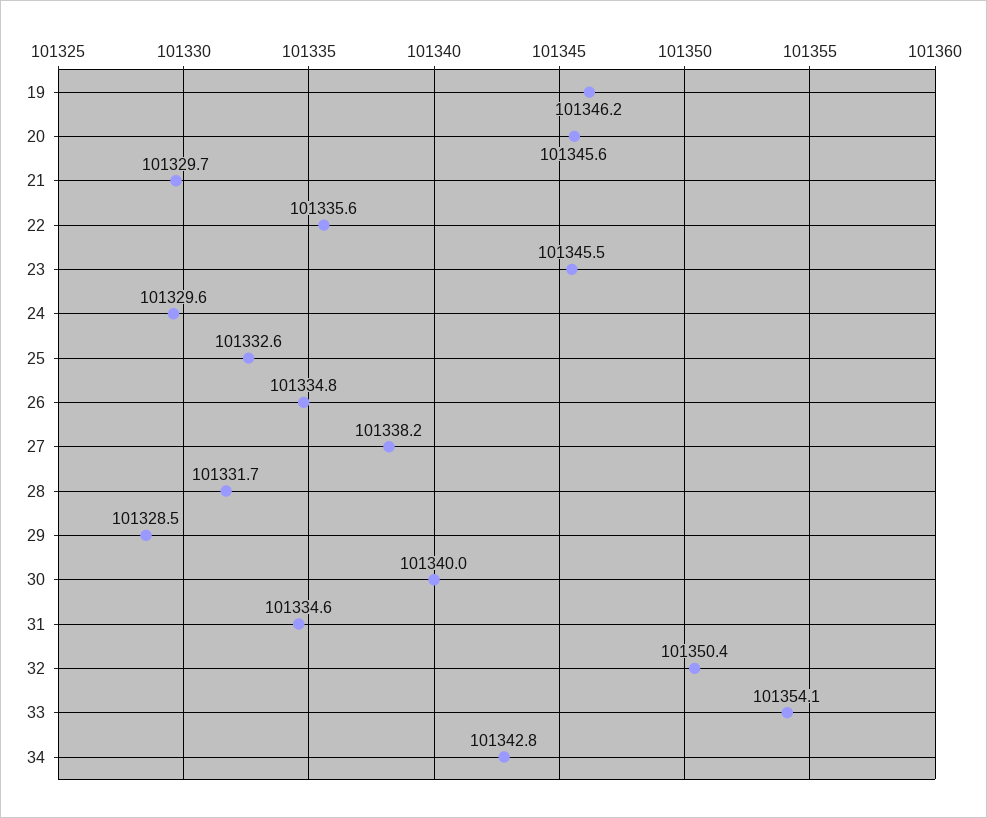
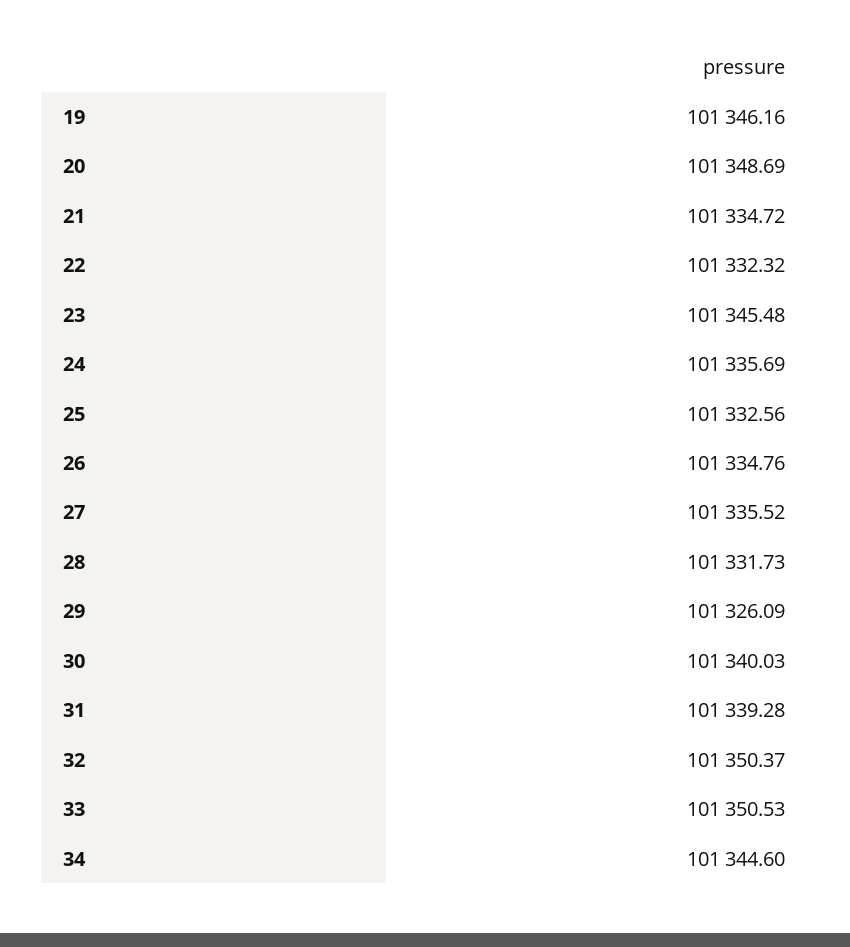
20: 101345.6 -> 101348.69
21: 101329.7 -> 101334.72
22: 101335.6 -> 101332.32
24: 101329.6 -> 101335.69
27: 101338.2 -> 101335.52
29: 101328.5 -> 101326.09
31: 101334.6 -> 101339.28
33: 101354.1 -> 101350.53
34: 101342.8 -> 101344.6

